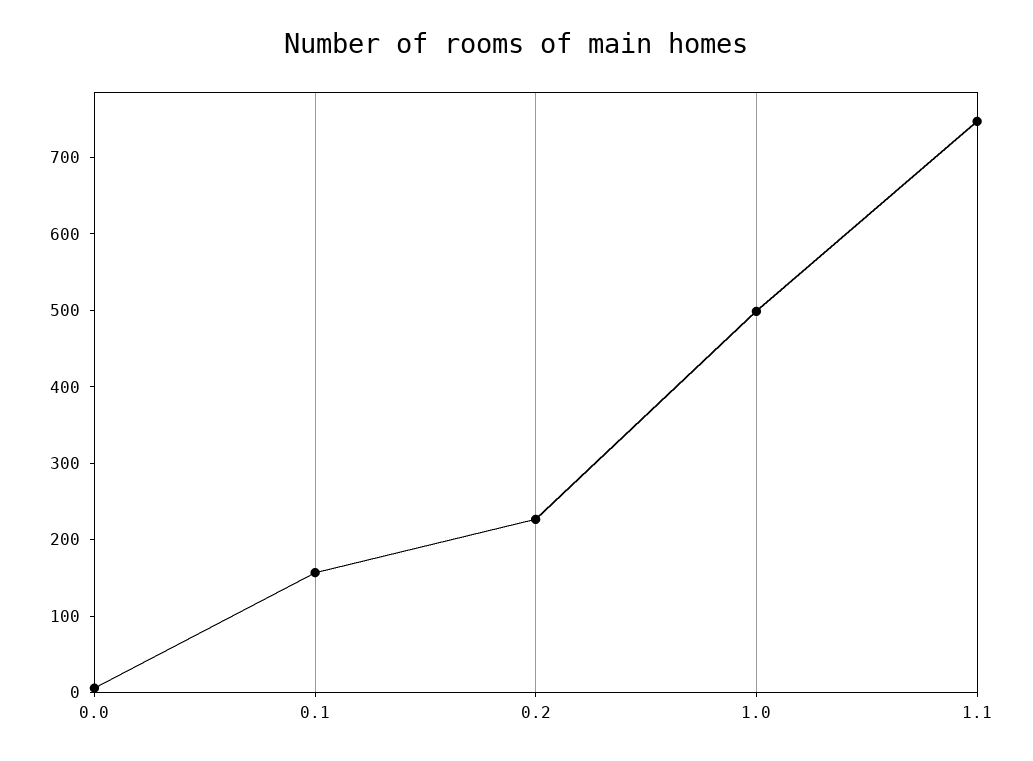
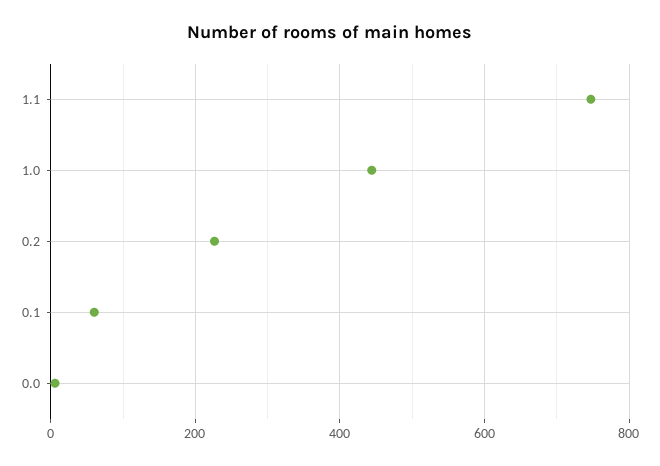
0.1: 160 -> 60
1.0: 500 -> 440

